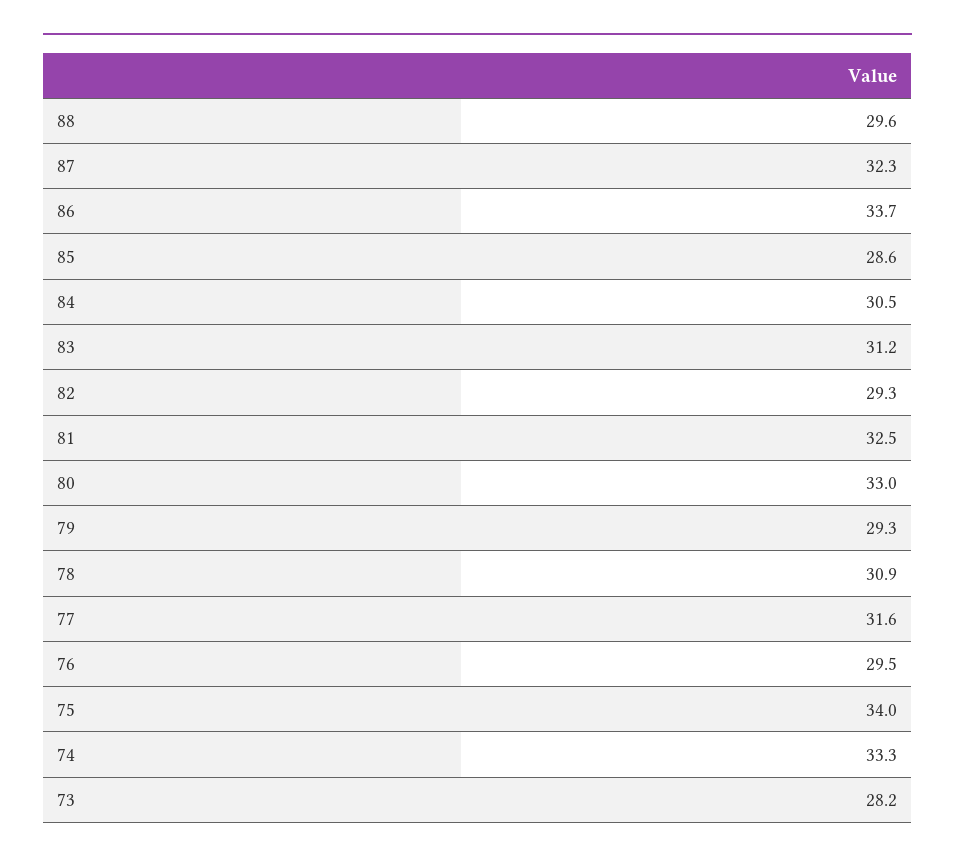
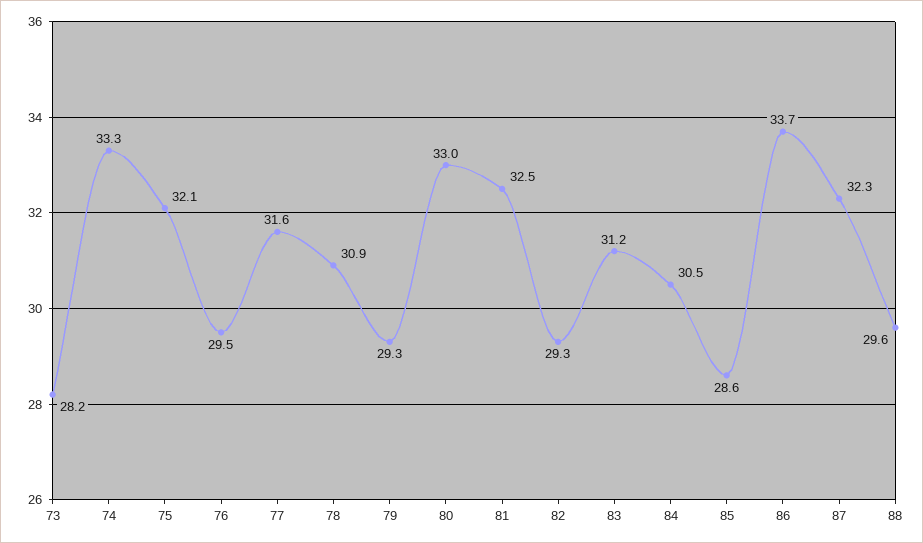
75: 34 -> 32.1

